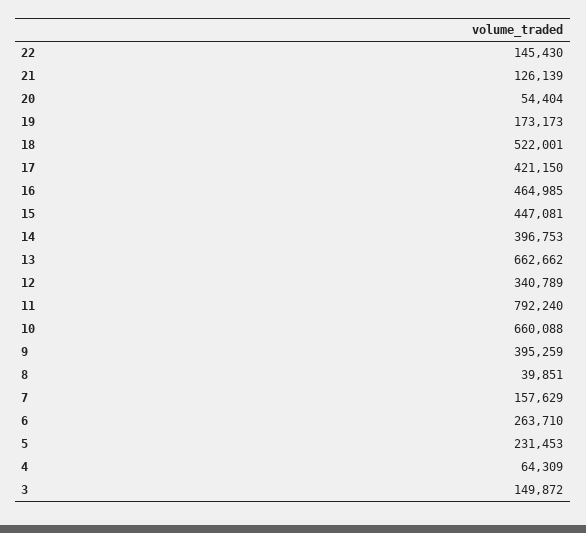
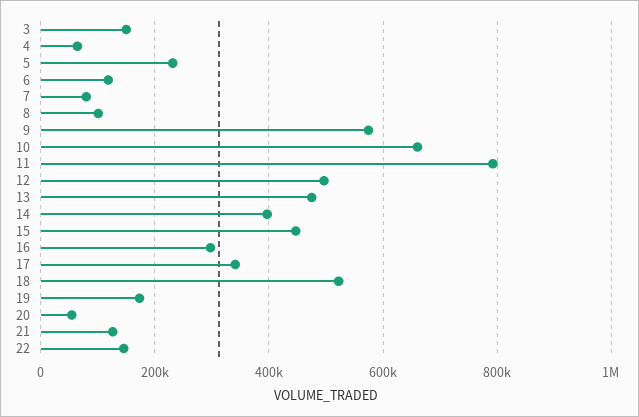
17: 421150 -> 340000
16: 464985 -> 300000
13: 662662 -> 480000
12: 340789 -> 500000
9: 395259 -> 580000
8: 39851 -> 100000
7: 157629 -> 80000
6: 263710 -> 120000

